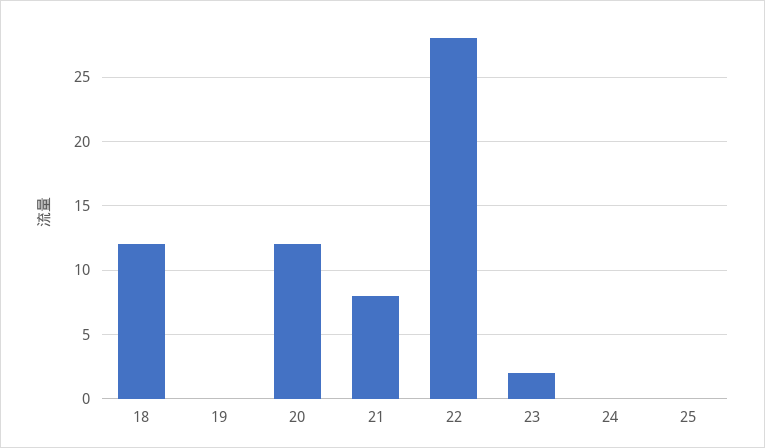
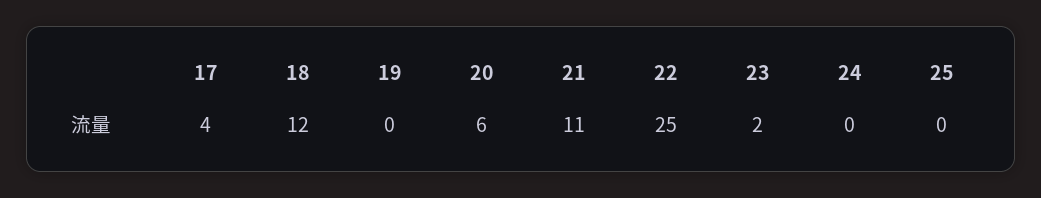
20: 12 -> 6
21: 8 -> 11
22: 28 -> 25
17: none -> 4

